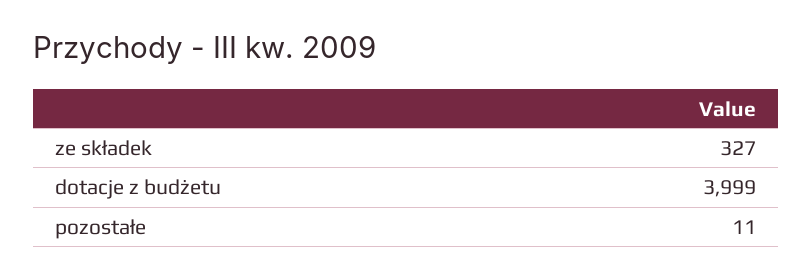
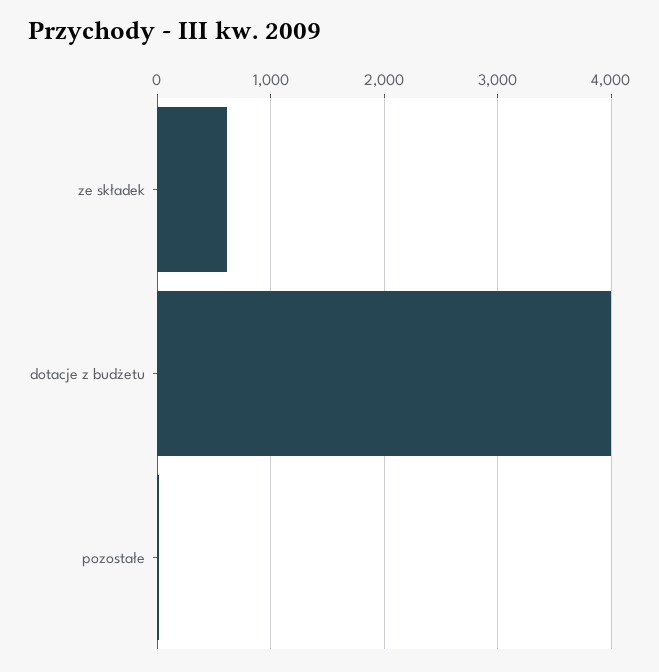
ze składek: 327 -> 600

